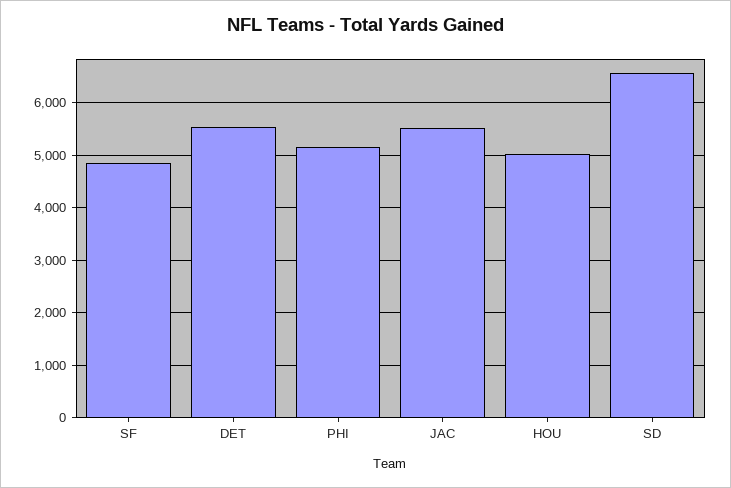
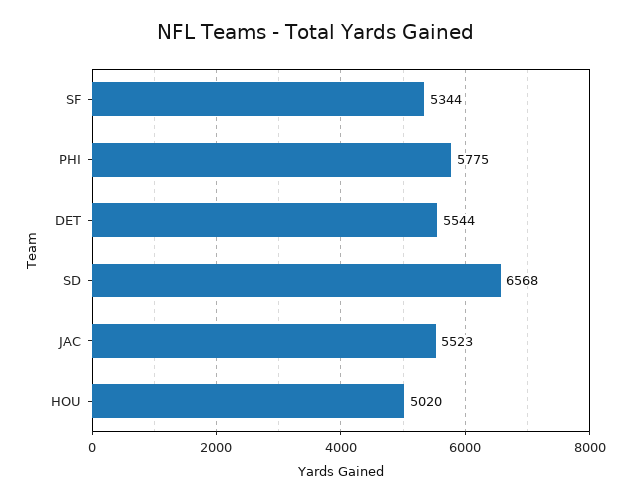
SF: 4800 -> 5344
PHI: 5200 -> 5775

